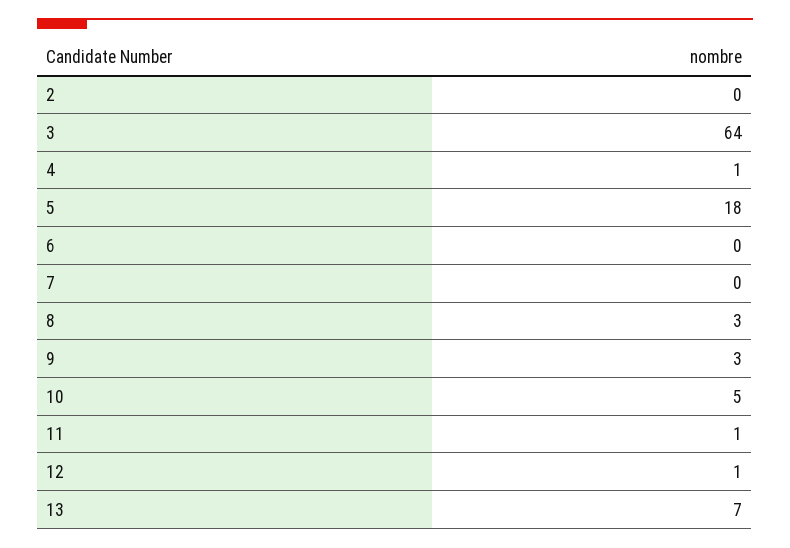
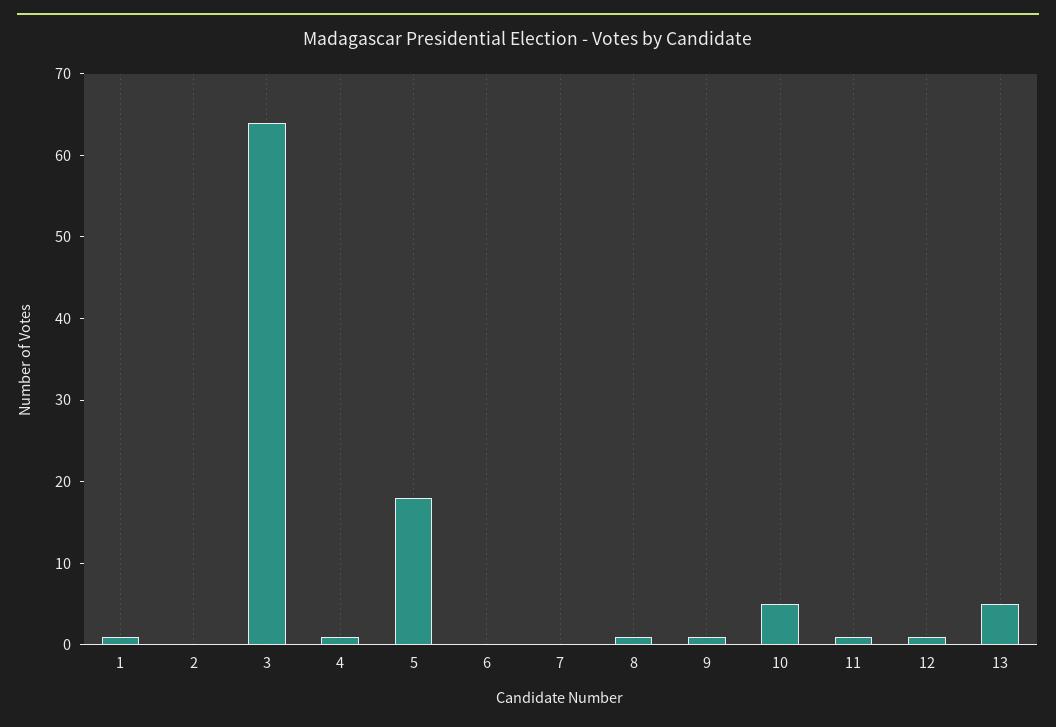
8: 3 -> 1
9: 3 -> 1
13: 7 -> 5
1: none -> 1

